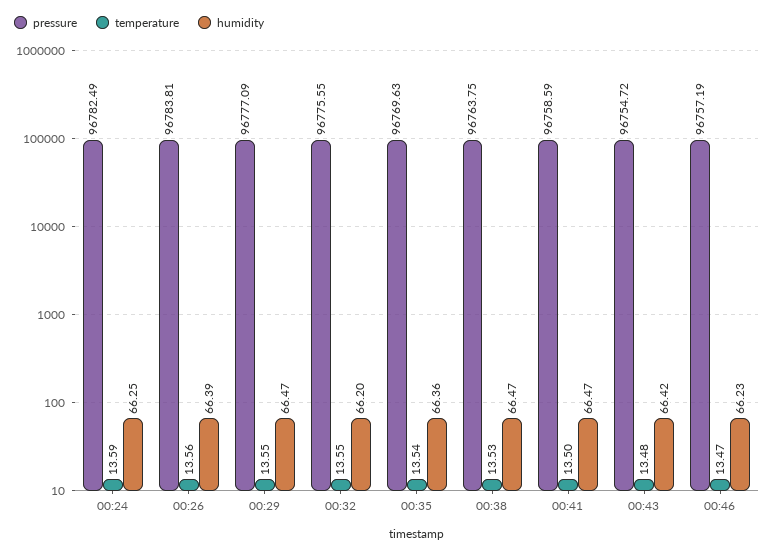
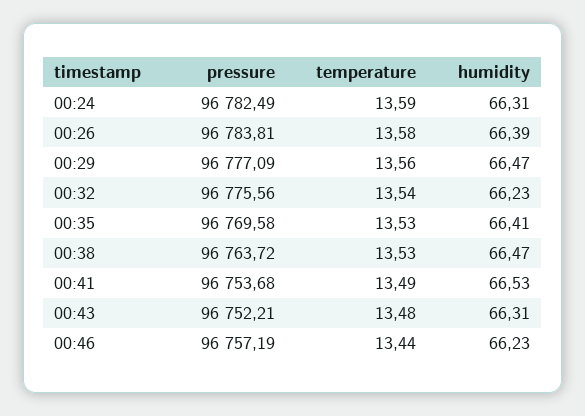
humidity, 00:24: 66.25 -> 66.31
temperature, 00:26: 13.56 -> 13.58
temperature, 00:29: 13.55 -> 13.56
pressure, 00:32: 96775.55 -> 96775.56
temperature, 00:32: 13.55 -> 13.54
humidity, 00:32: 66.2 -> 66.23
pressure, 00:35: 96769.63 -> 96769.58
temperature, 00:35: 13.54 -> 13.53
humidity, 00:35: 66.36 -> 66.41
pressure, 00:38: 96763.75 -> 96763.72
pressure, 00:41: 96758.59 -> 96753.68
temperature, 00:41: 13.5 -> 13.49
humidity, 00:41: 66.47 -> 66.53
pressure, 00:43: 96754.72 -> 96752.21
humidity, 00:43: 66.42 -> 66.31
temperature, 00:46: 13.47 -> 13.44

